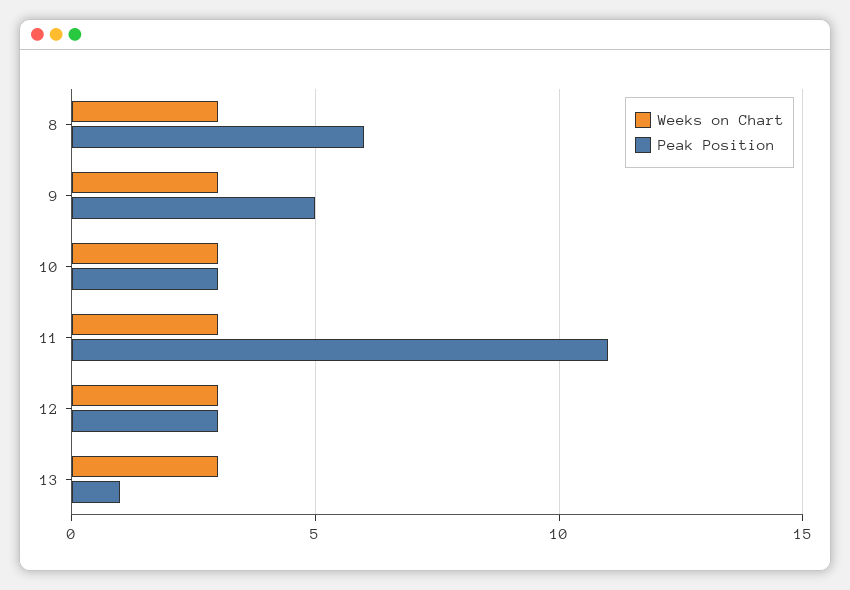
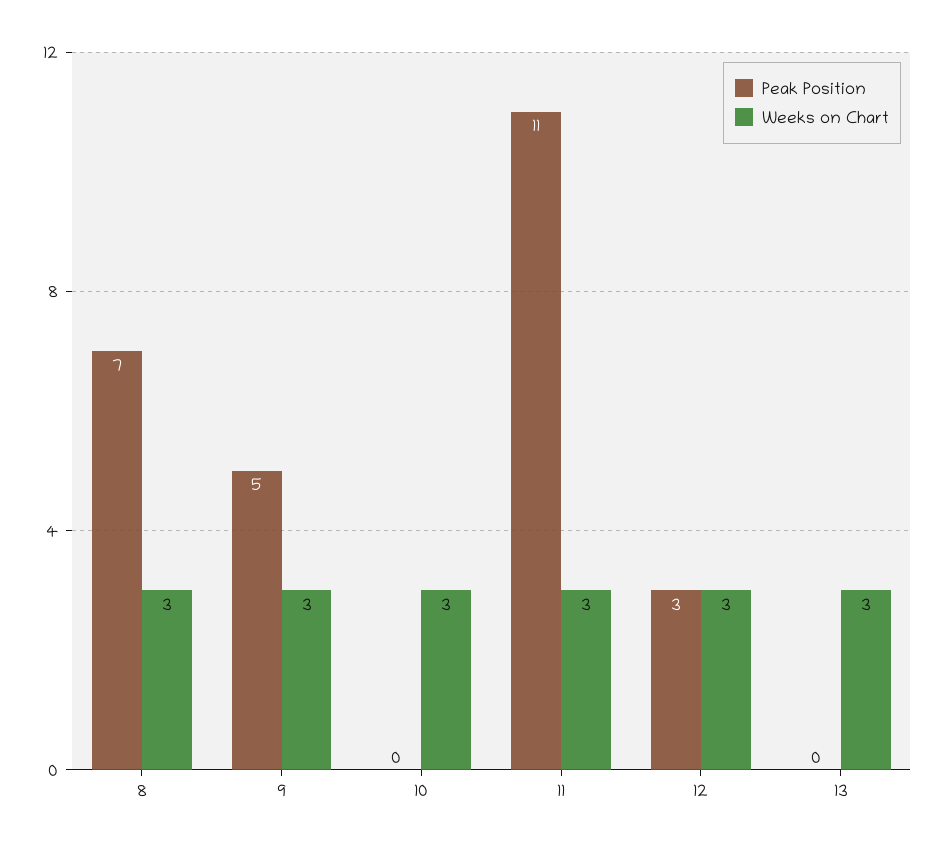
Peak Position, 8: 6 -> 7
Peak Position, 10: 3 -> 0
Peak Position, 13: 1 -> 0

